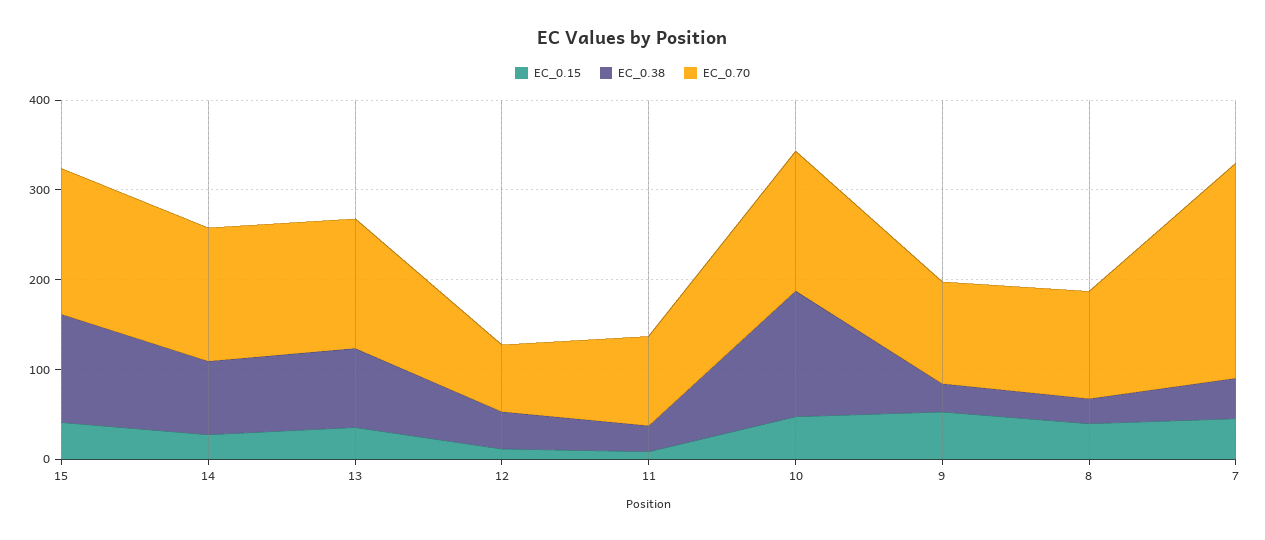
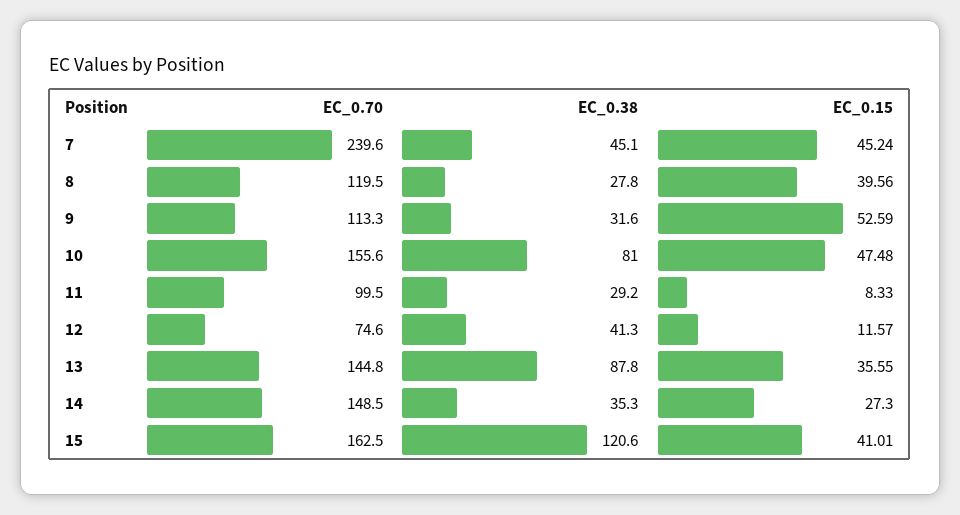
EC_0.38, 14: 80 -> 35.3
EC_0.38, 10: 140 -> 81

